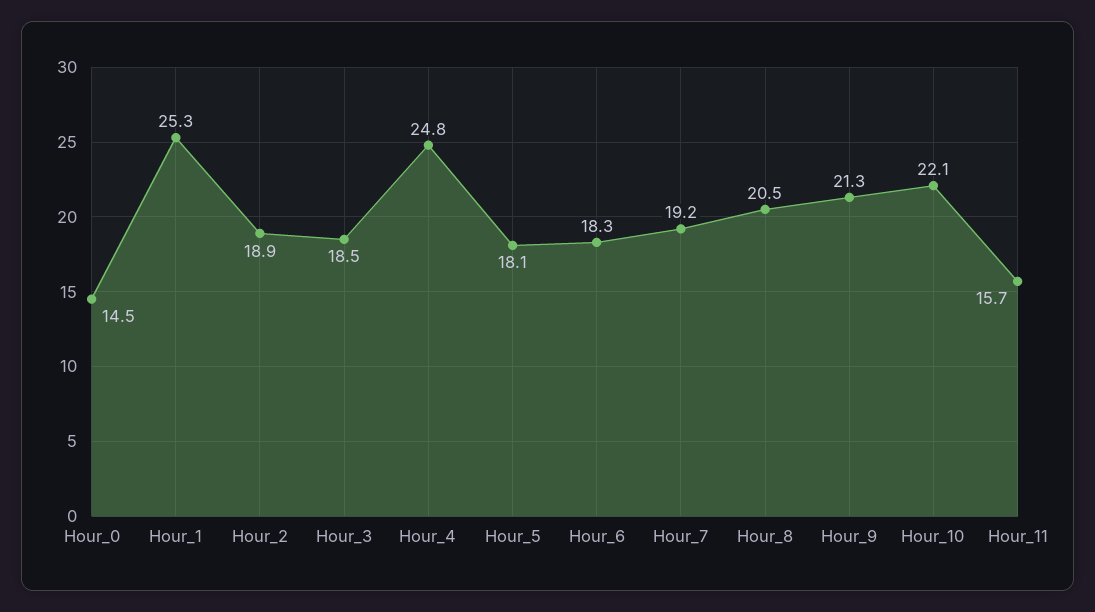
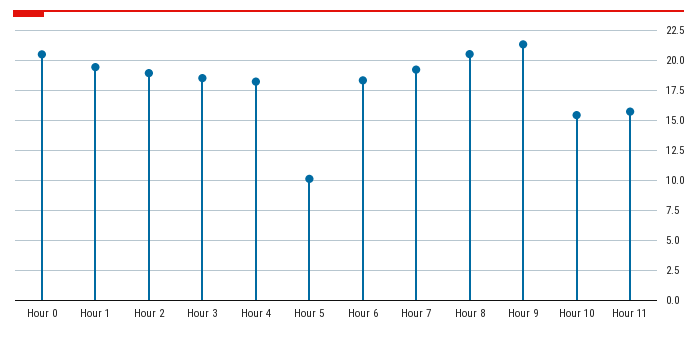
Hour_0: 14.5 -> 20
Hour_1: 25.3 -> 20
Hour_4: 24.8 -> 17.5
Hour_5: 18.1 -> 10
Hour_10: 22.1 -> 15

